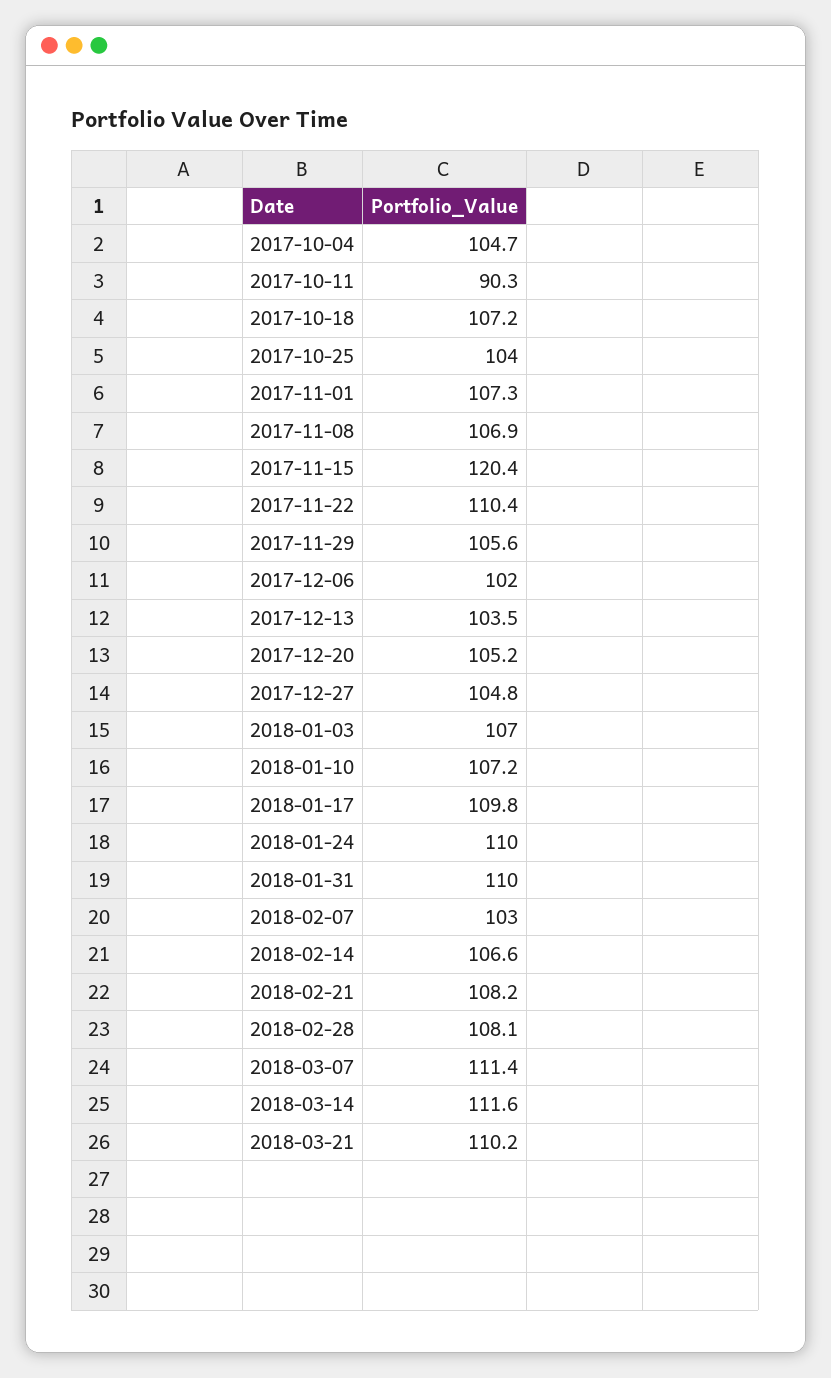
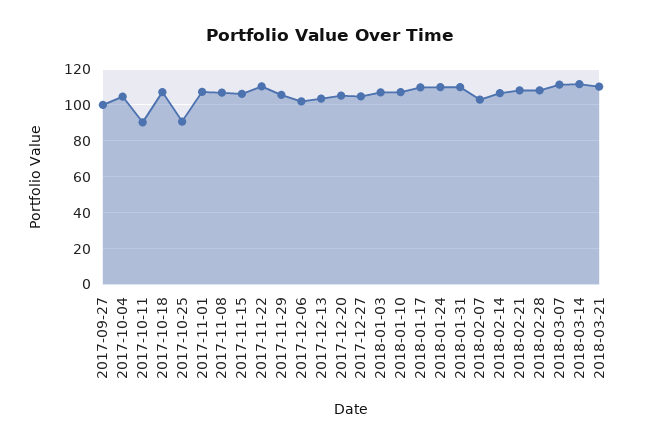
2017-10-25: 104 -> 90
2017-11-15: 120.4 -> 105
2017-09-27: none -> 100

